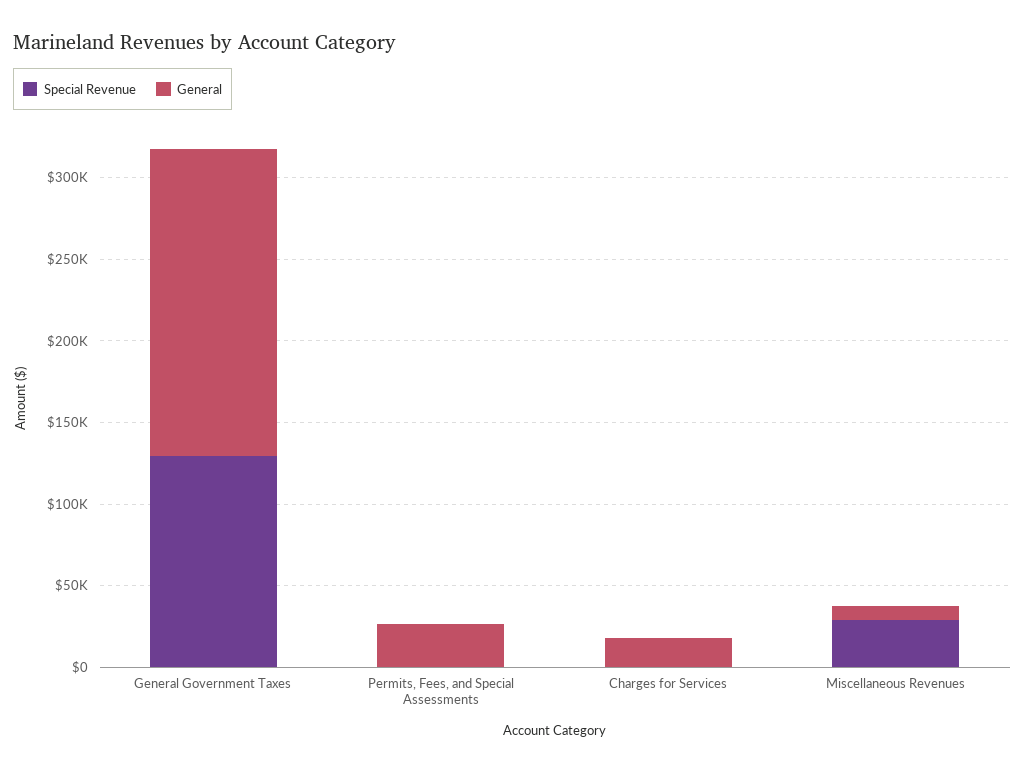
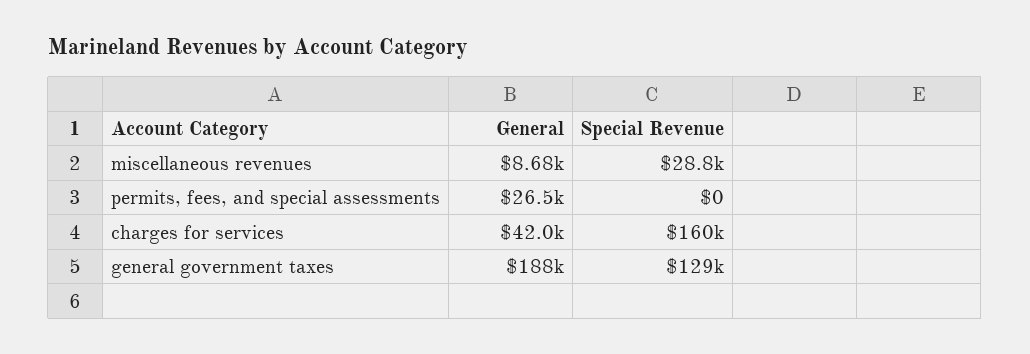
Special Revenue, Charges for Services: 0 -> 160000
General, Charges for Services: 20000 -> 42000

